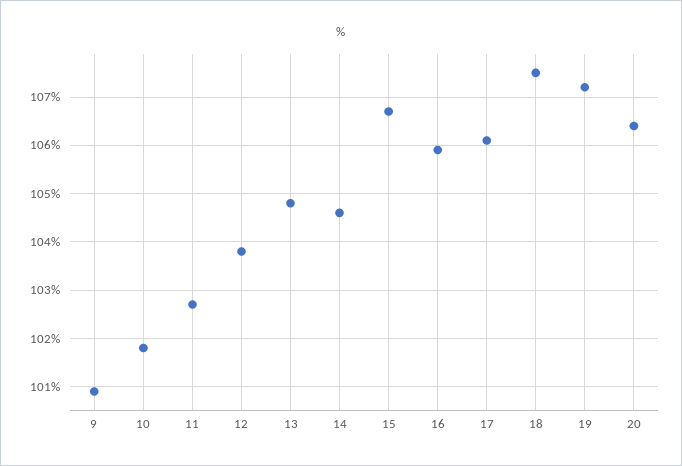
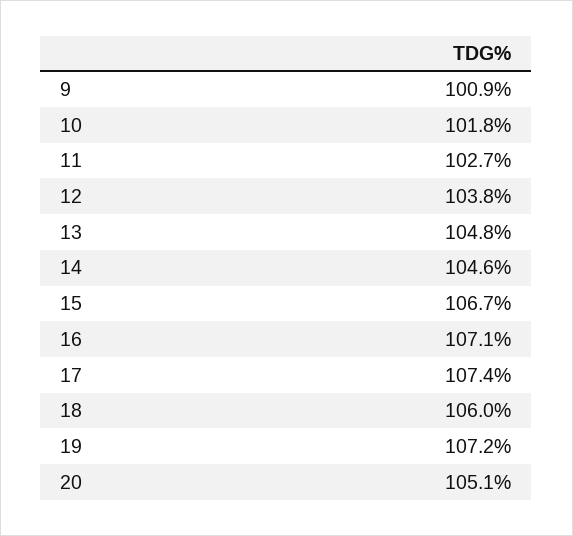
16: 106 -> 107.1
17: 106 -> 107.4
18: 107.5 -> 106
20: 106.5 -> 105.1

